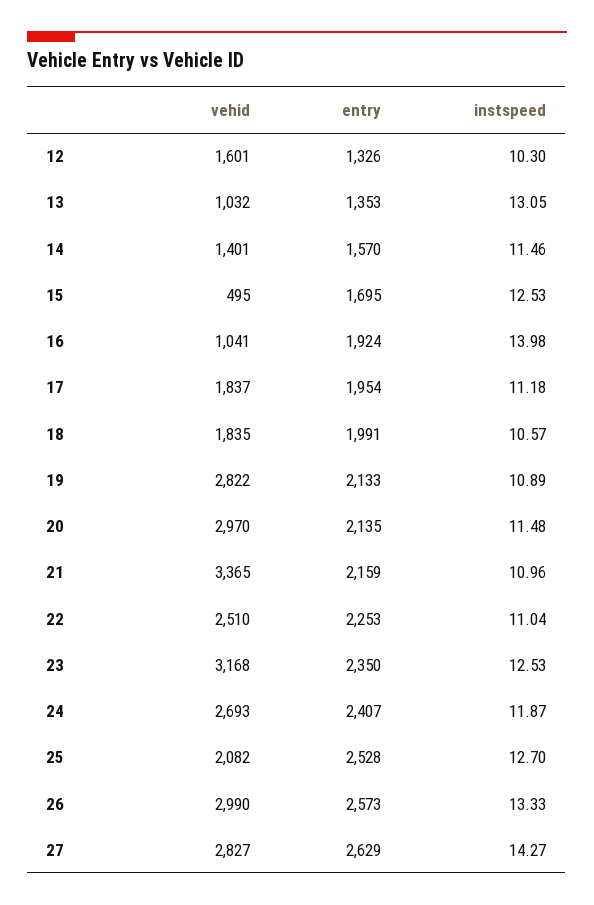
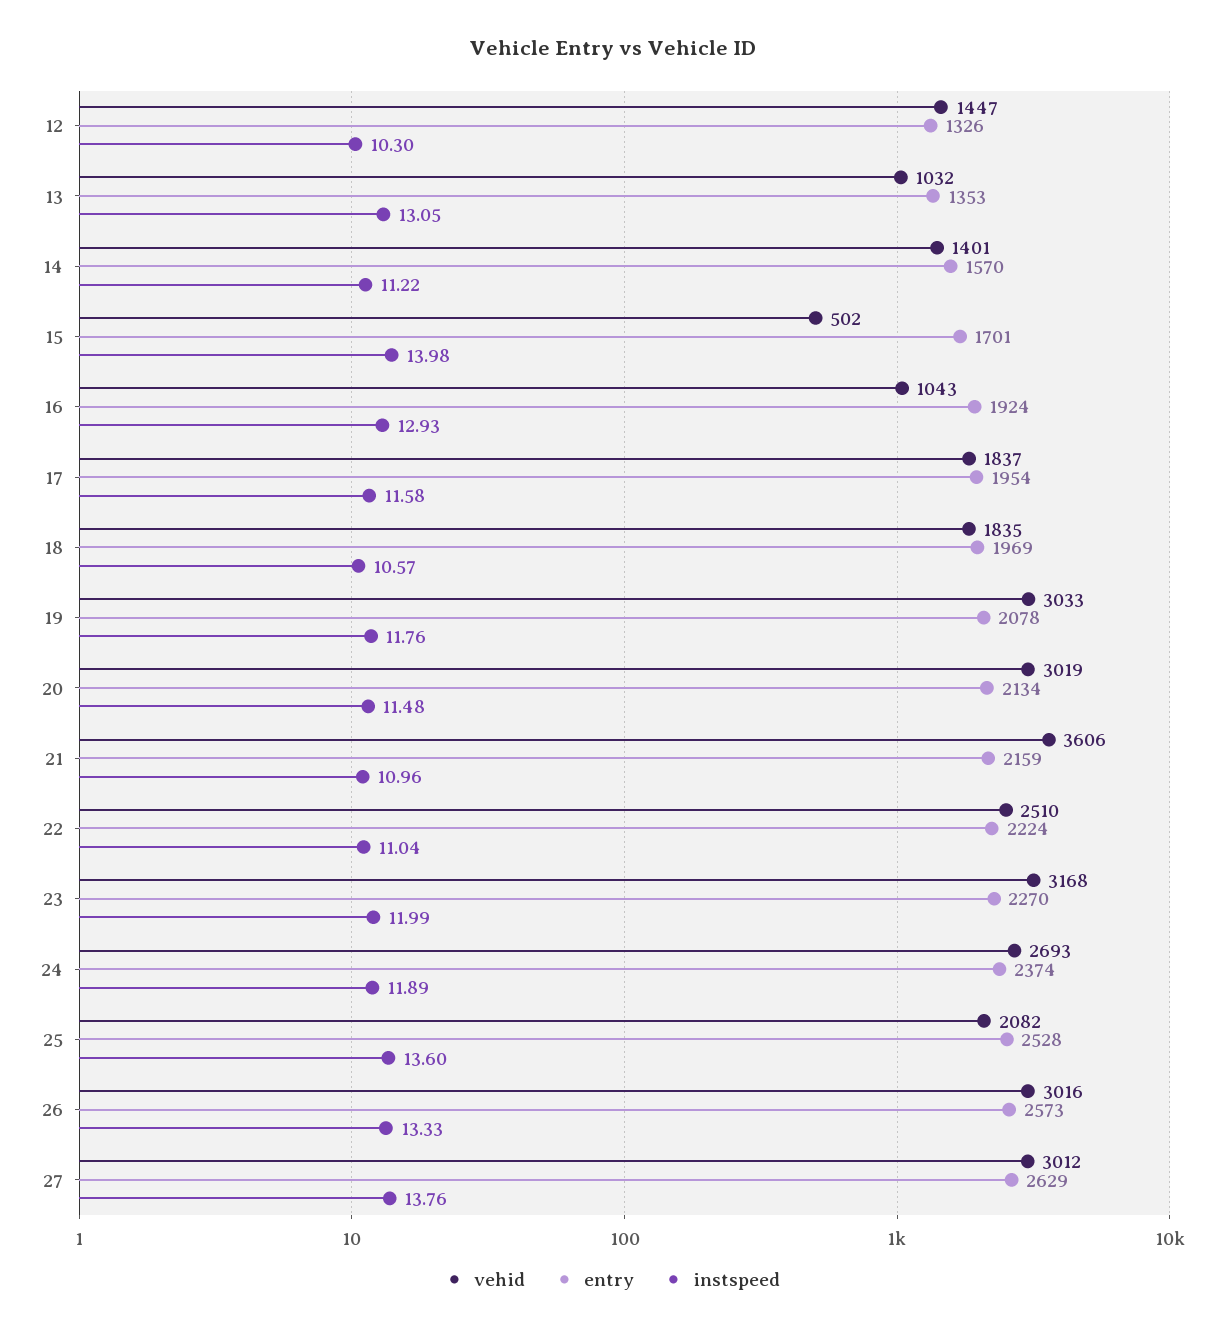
vehid, 12: 1601 -> 1447
instspeed, 14: 11.46 -> 11.22
vehid, 15: 495 -> 502
entry, 15: 1695 -> 1701
instspeed, 15: 12.53 -> 13.98
vehid, 16: 1041 -> 1043
instspeed, 16: 13.98 -> 12.93
instspeed, 17: 11.18 -> 11.58
entry, 18: 1991 -> 1969
vehid, 19: 2822 -> 3033
entry, 19: 2133 -> 2078
instspeed, 19: 10.89 -> 11.76
vehid, 20: 2970 -> 3019
entry, 20: 2135 -> 2134
vehid, 21: 3365 -> 3606
entry, 22: 2253 -> 2224
entry, 23: 2350 -> 2270
instspeed, 23: 12.53 -> 11.99
entry, 24: 2407 -> 2374
instspeed, 24: 11.87 -> 11.89
instspeed, 25: 12.7 -> 13.6
vehid, 26: 2990 -> 3016
vehid, 27: 2827 -> 3012
instspeed, 27: 14.27 -> 13.76

